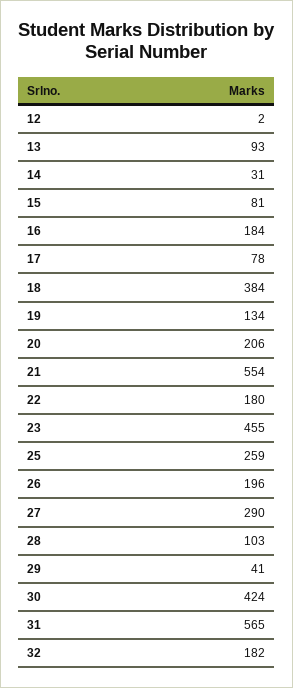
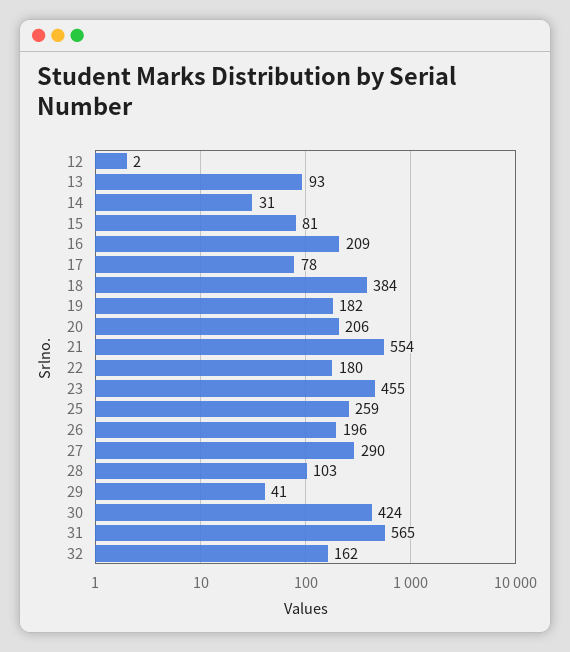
16: 184 -> 209
19: 134 -> 182
32: 182 -> 162

